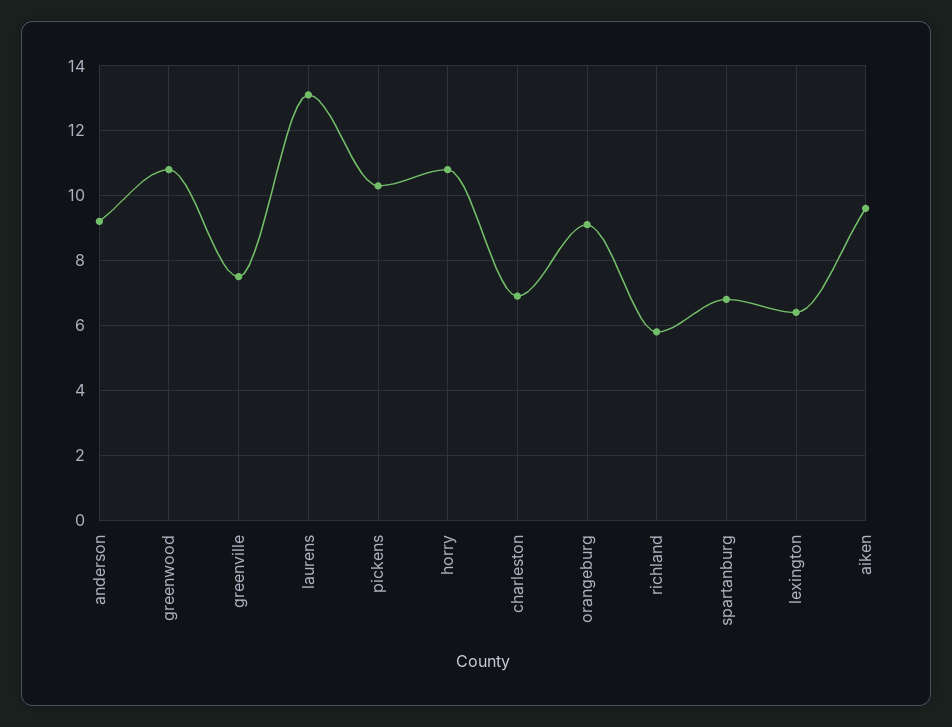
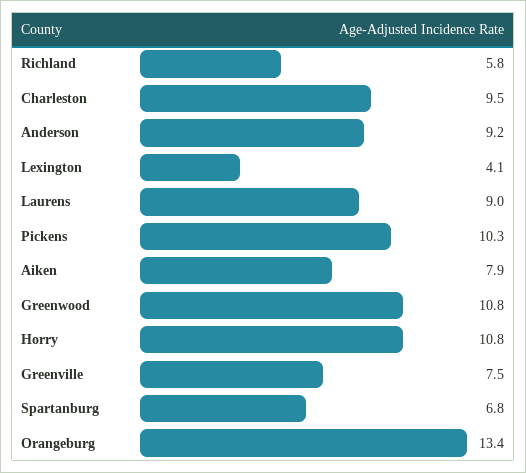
laurens: 13 -> 9
charleston: 7 -> 9.5
orangeburg: 9 -> 13.4
lexington: 6.5 -> 4.1
aiken: 9.5 -> 7.9

